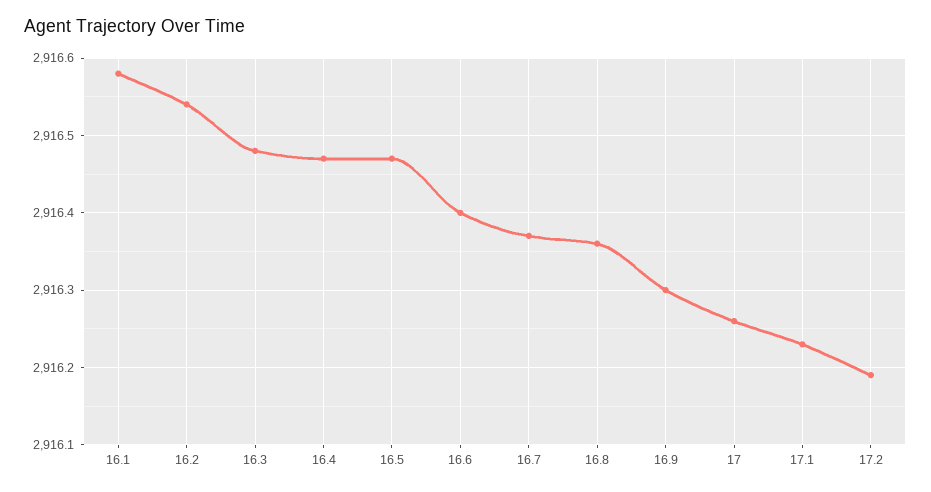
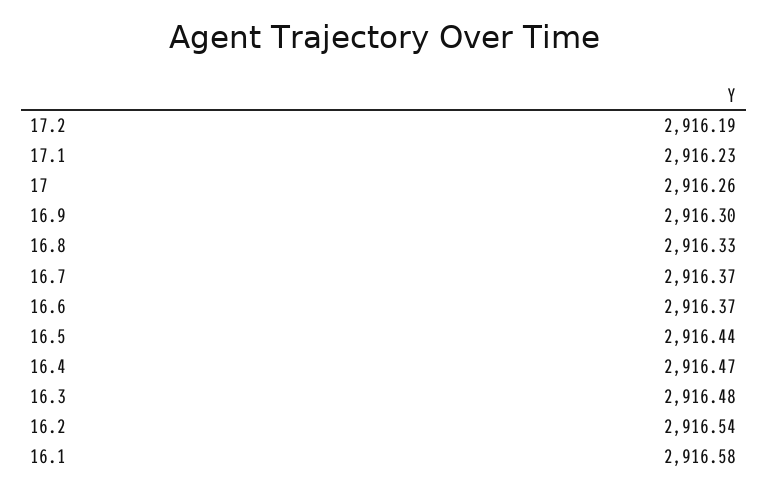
16.5: 2916.47 -> 2916.44
16.6: 2916.4 -> 2916.37
16.8: 2916.36 -> 2916.33

